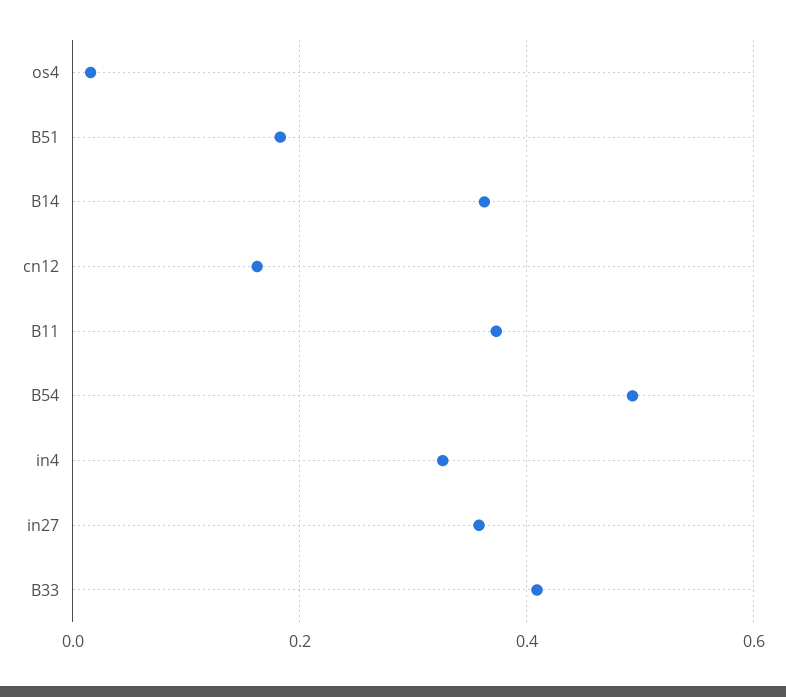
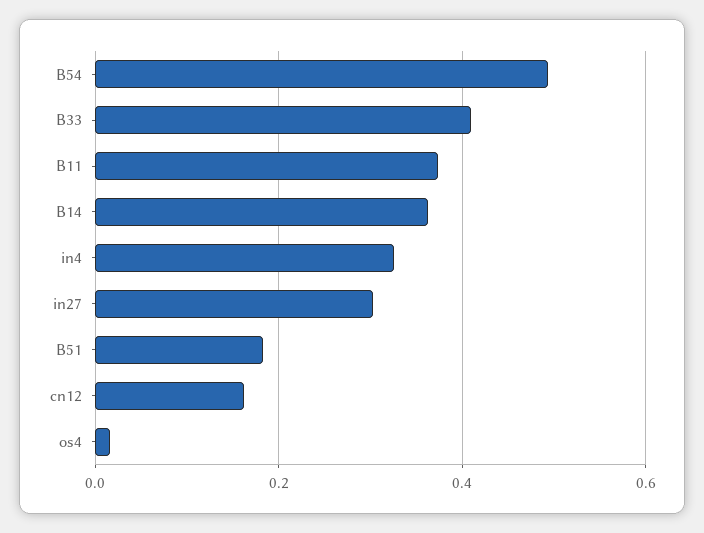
in27: 0.36 -> 0.3

